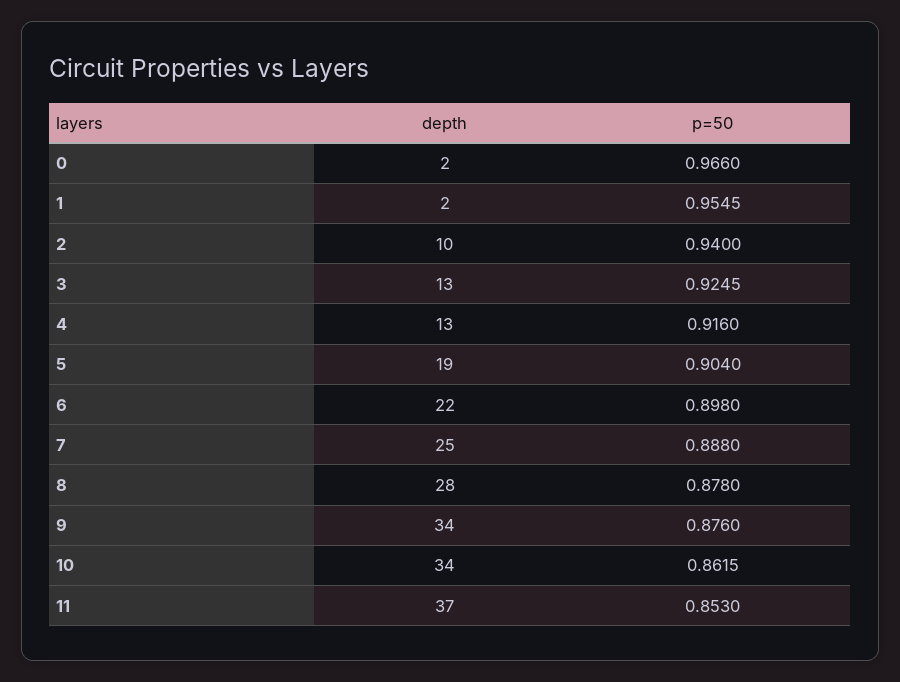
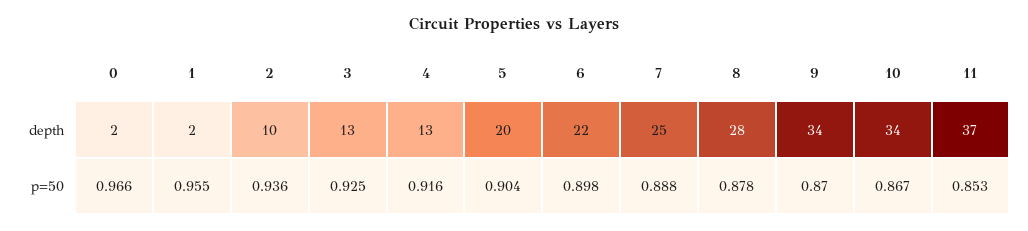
p=50, 2: 0.94 -> 0.936
depth, 5: 19 -> 20
p=50, 9: 0.876 -> 0.87
p=50, 10: 0.8615 -> 0.867

